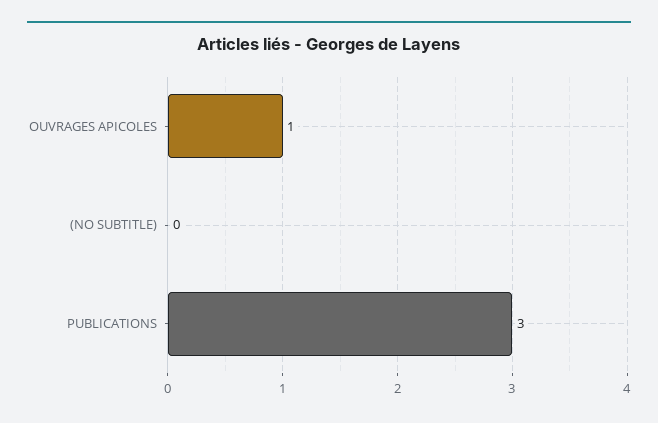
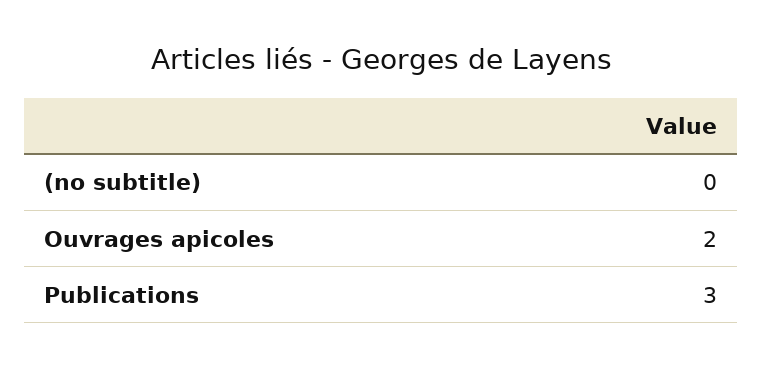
OUVRAGES APICOLES: 1 -> 2

